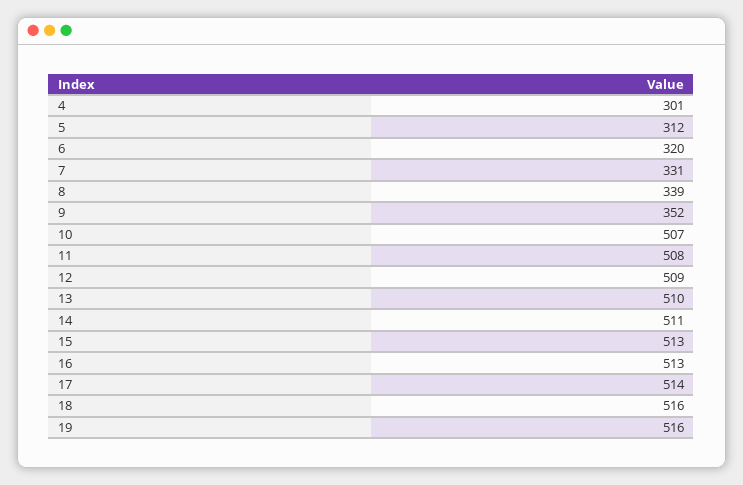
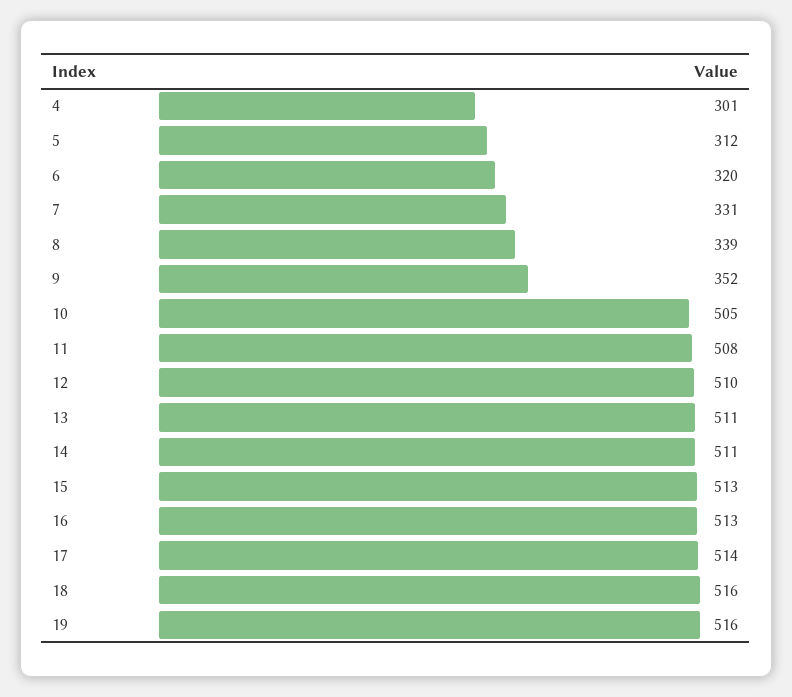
10: 507 -> 505
12: 509 -> 510
13: 510 -> 511

